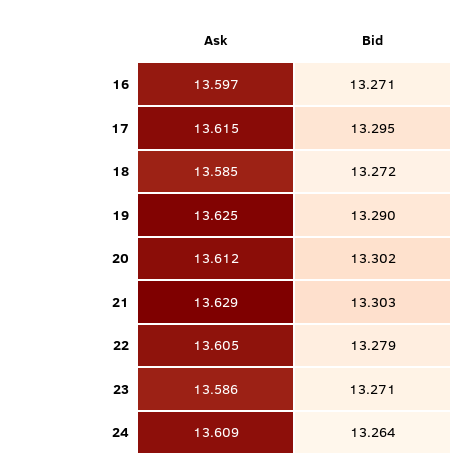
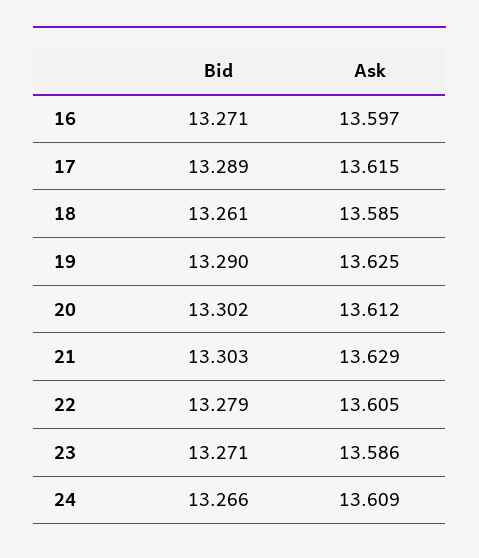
Bid, 17: 13.295 -> 13.289
Bid, 18: 13.272 -> 13.261
Bid, 24: 13.264 -> 13.266

